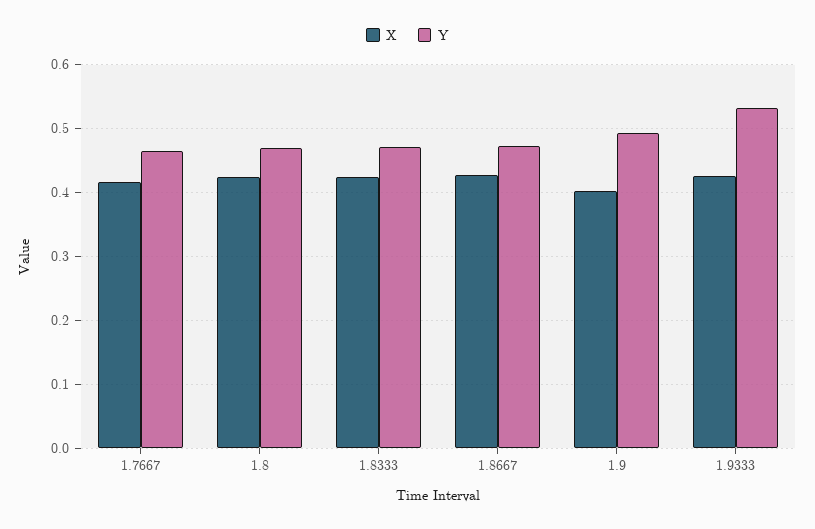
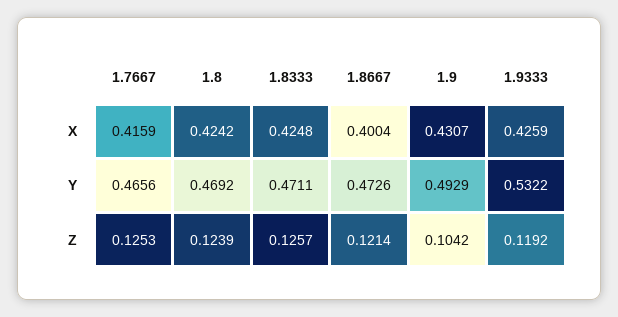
X, 1.8667: 0.43 -> 0.4004
X, 1.9: 0.4 -> 0.4307
Z, 1.7667: none -> 0.1253
Z, 1.8: none -> 0.1239
Z, 1.8333: none -> 0.1257
Z, 1.8667: none -> 0.1214
Z, 1.9: none -> 0.1042
Z, 1.9333: none -> 0.1192

